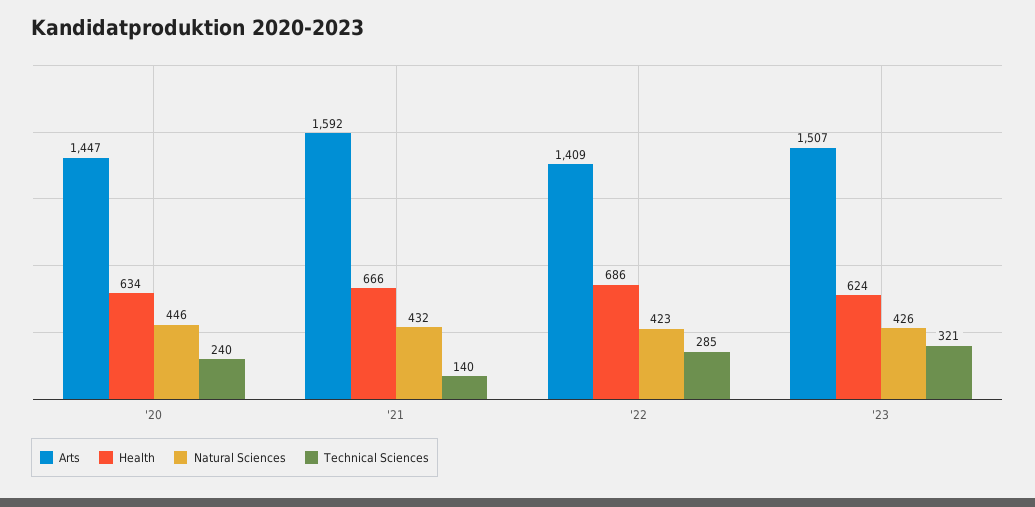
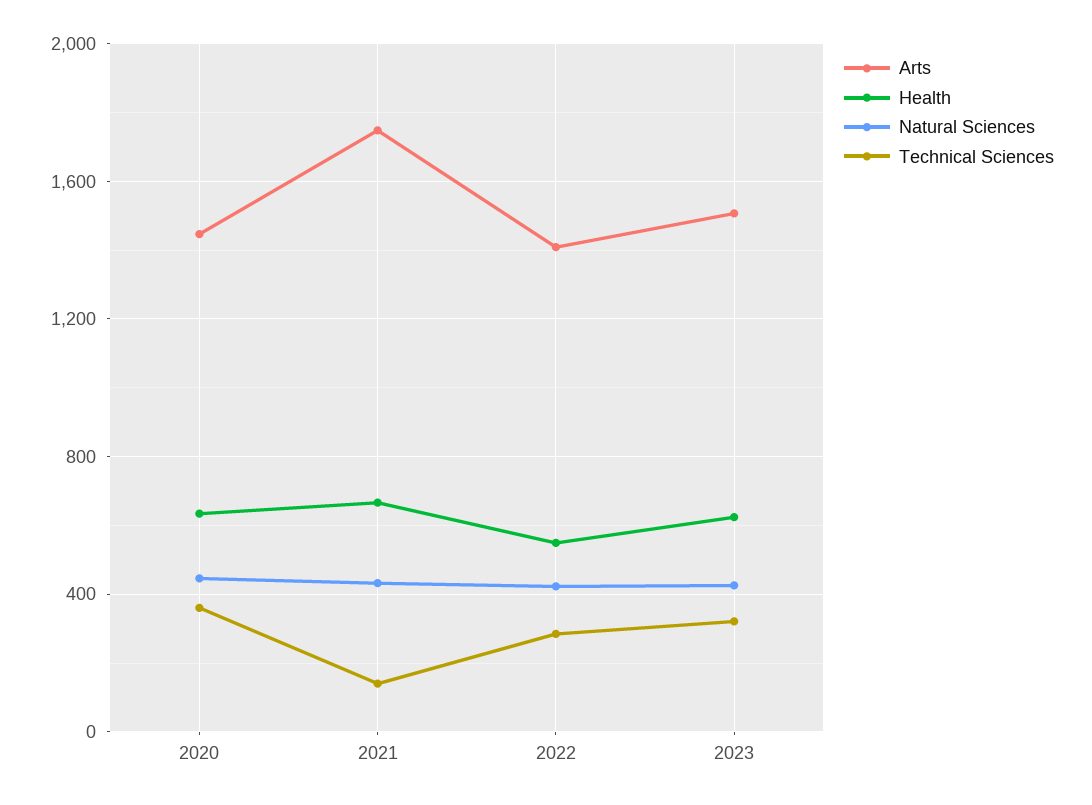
Technical Sciences, '20: 240 -> 350
Arts, '21: 1592 -> 1750
Health, '22: 686 -> 550

